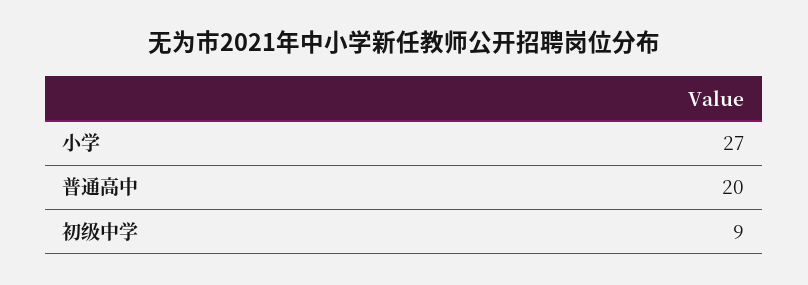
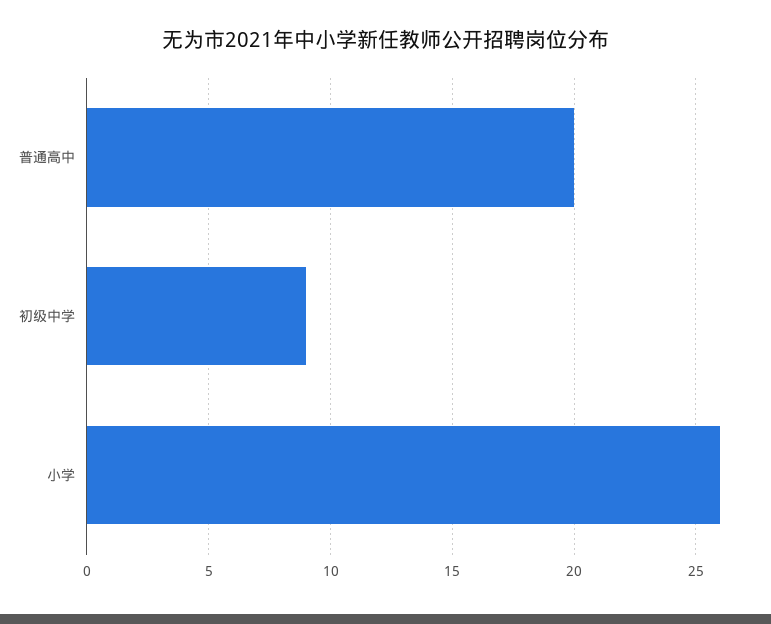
小学: 27 -> 26

